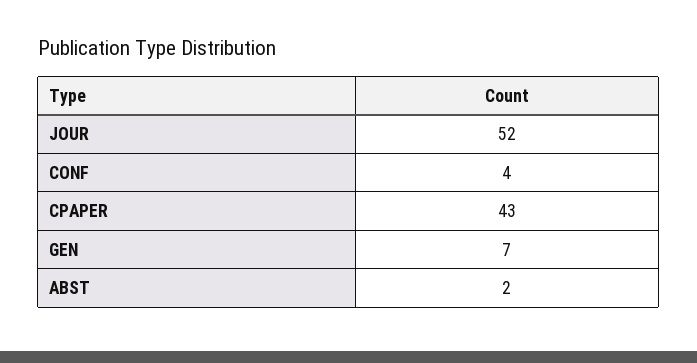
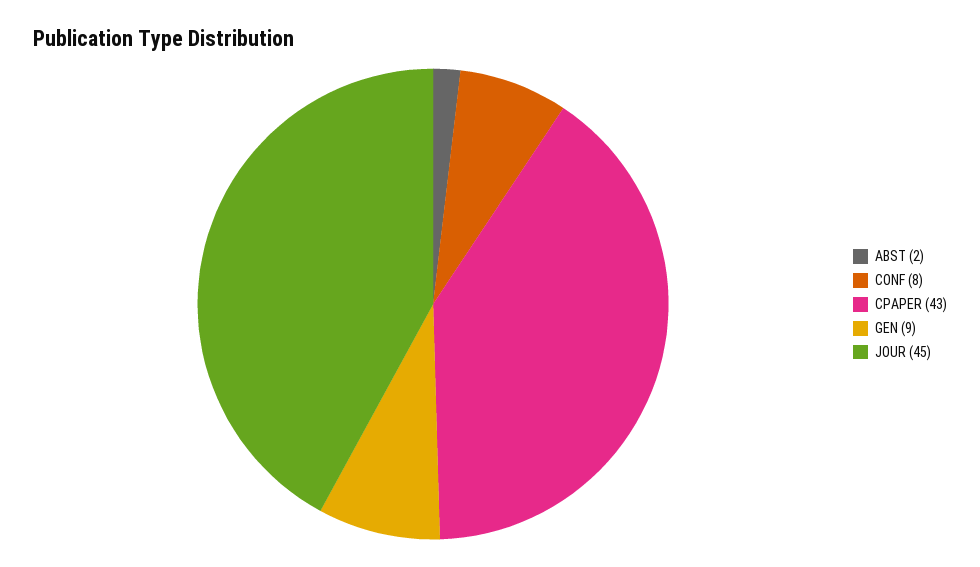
JOUR: 52 -> 45
CONF: 4 -> 8
GEN: 7 -> 9

